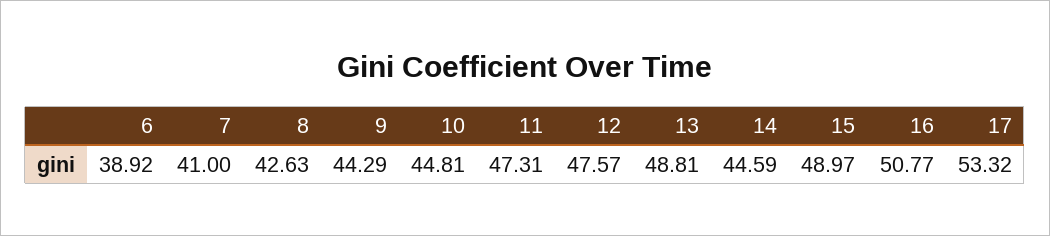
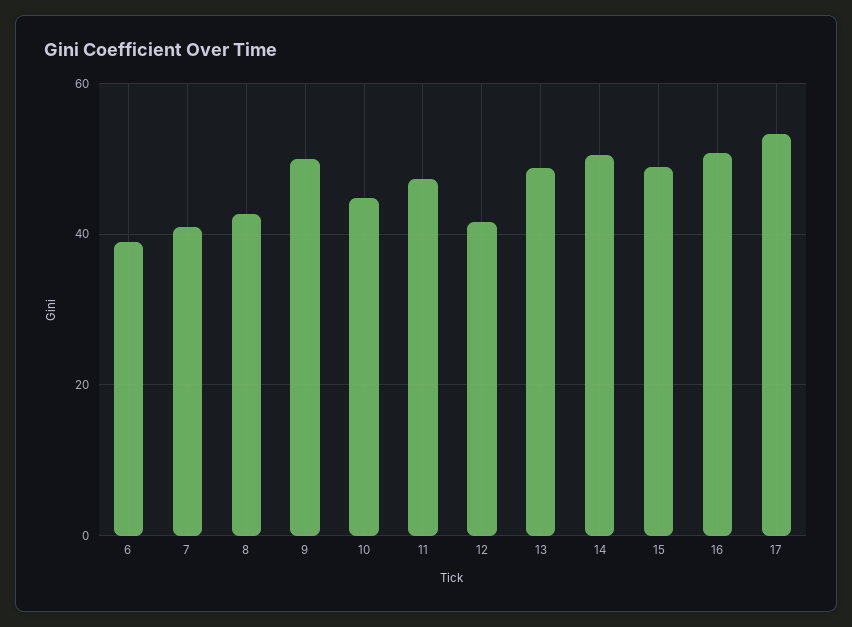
9: 44.29 -> 50
12: 47.57 -> 42
14: 44.59 -> 50

